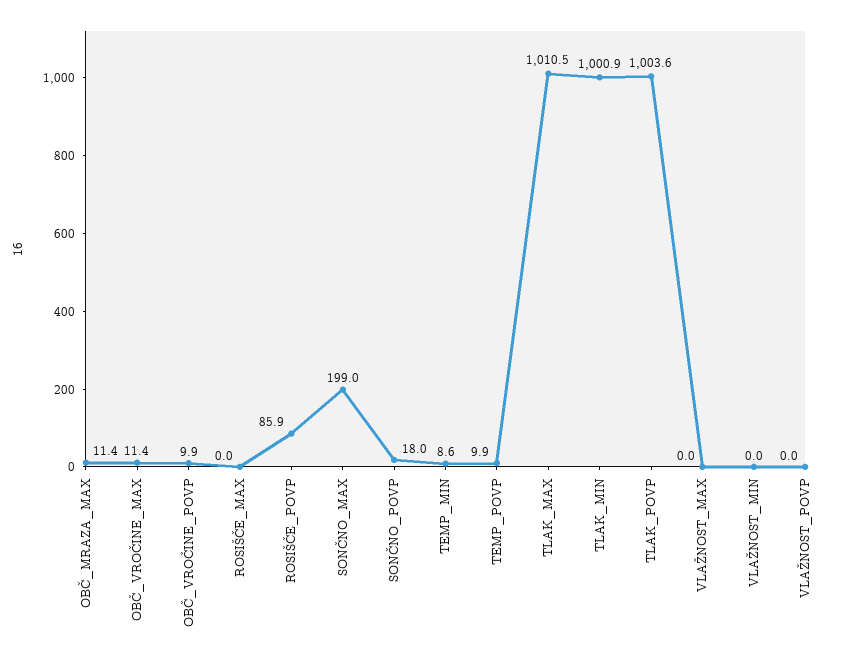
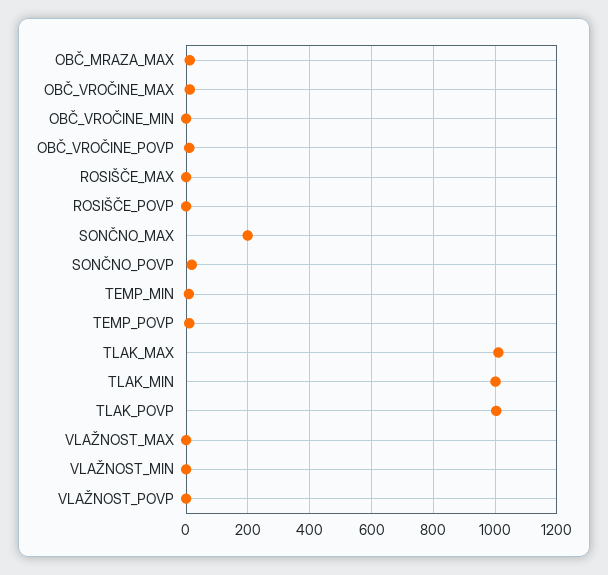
ROSIŠČE_POVP: 85.9 -> 0
OBČ_VROČINE_MIN: none -> 0

